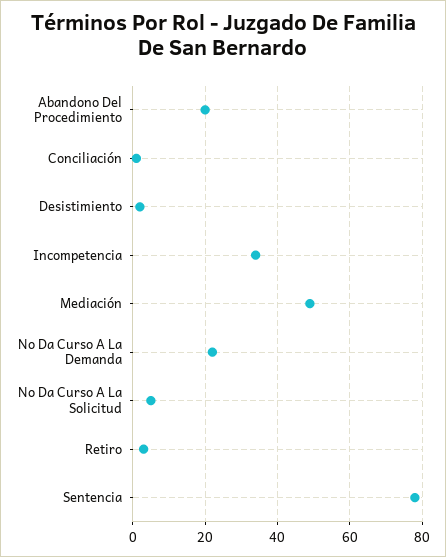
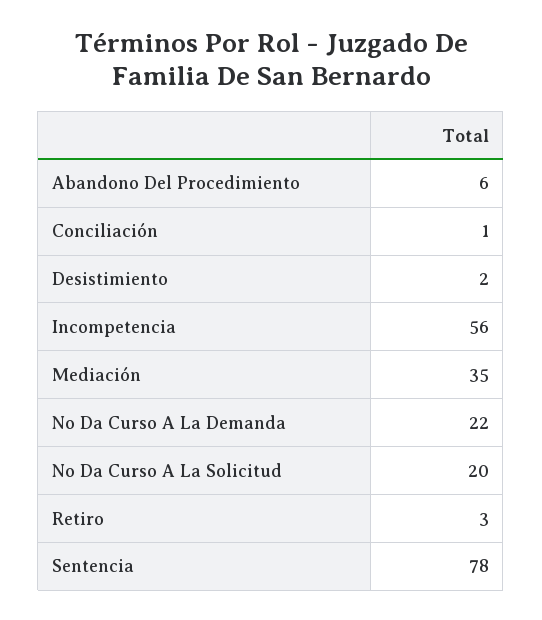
Abandono Del Procedimiento: 20 -> 6
Incompetencia: 35 -> 56
Mediación: 50 -> 35
No Da Curso A La Solicitud: 5 -> 20

